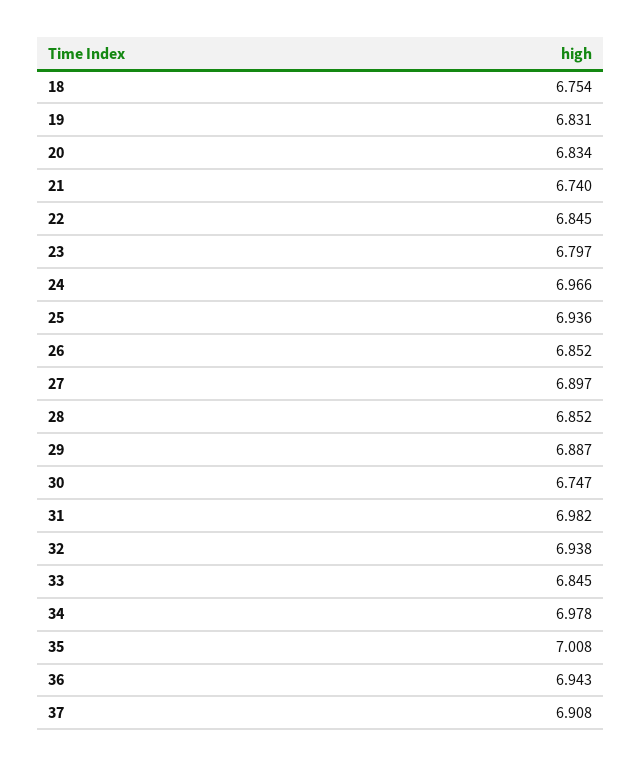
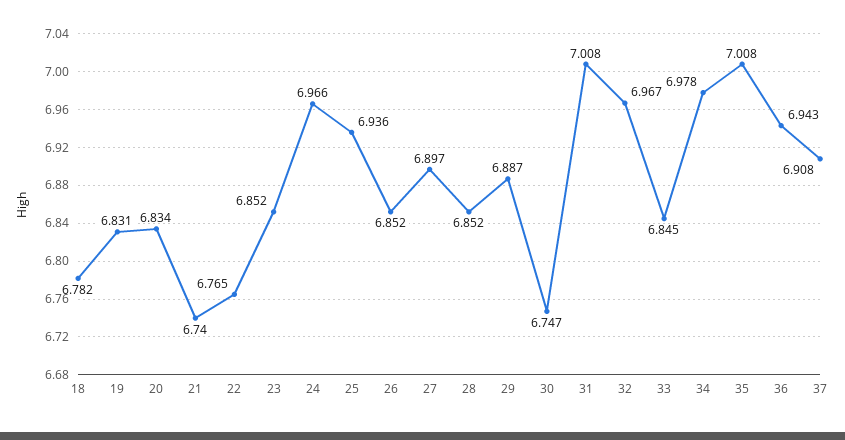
18: 6.754 -> 6.782
22: 6.845 -> 6.765
23: 6.797 -> 6.852
31: 6.982 -> 7.008
32: 6.938 -> 6.967

